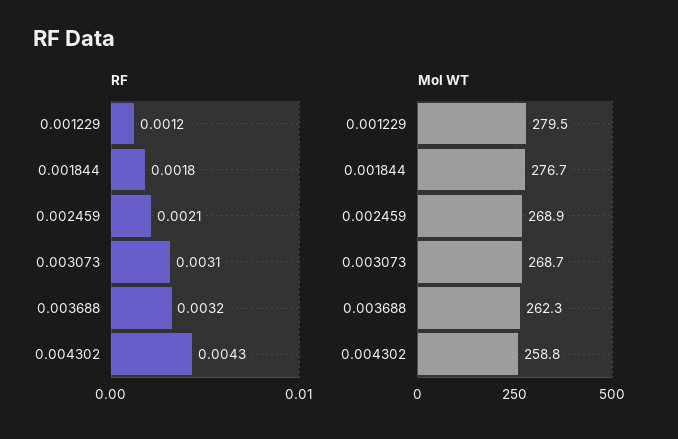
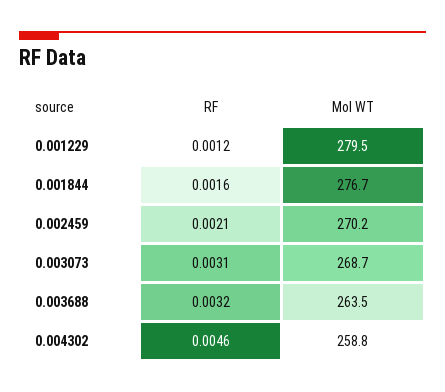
RF, 0.001844: 0.0018 -> 0.0016
RF, 0.004302: 0.0043 -> 0.0046
Mol WT, 0.002459: 268.9 -> 270.2
Mol WT, 0.003688: 262.3 -> 263.5

